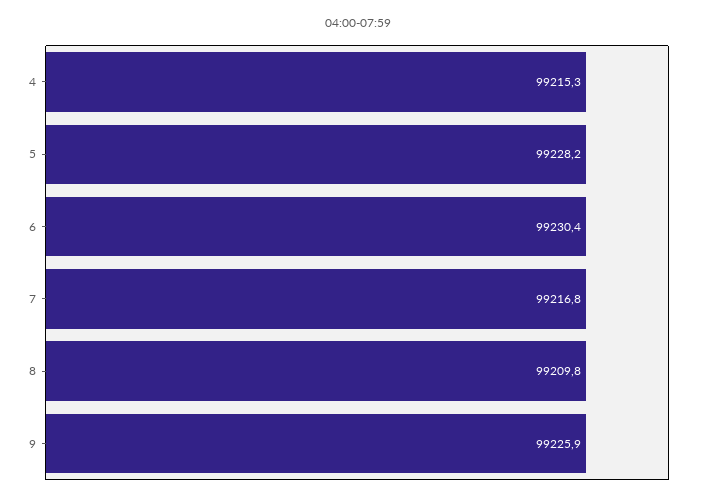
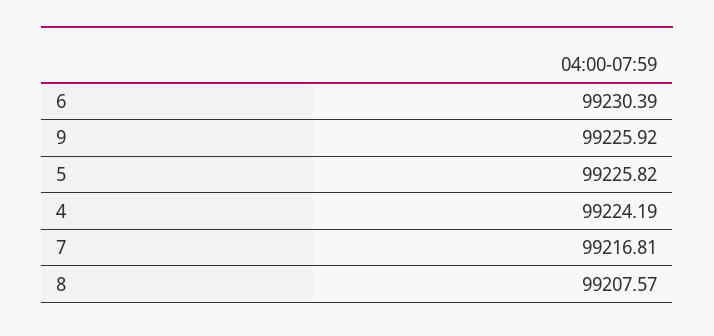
4: 99215.3 -> 99224.19
5: 99228.2 -> 99225.82
8: 99209.8 -> 99207.57

